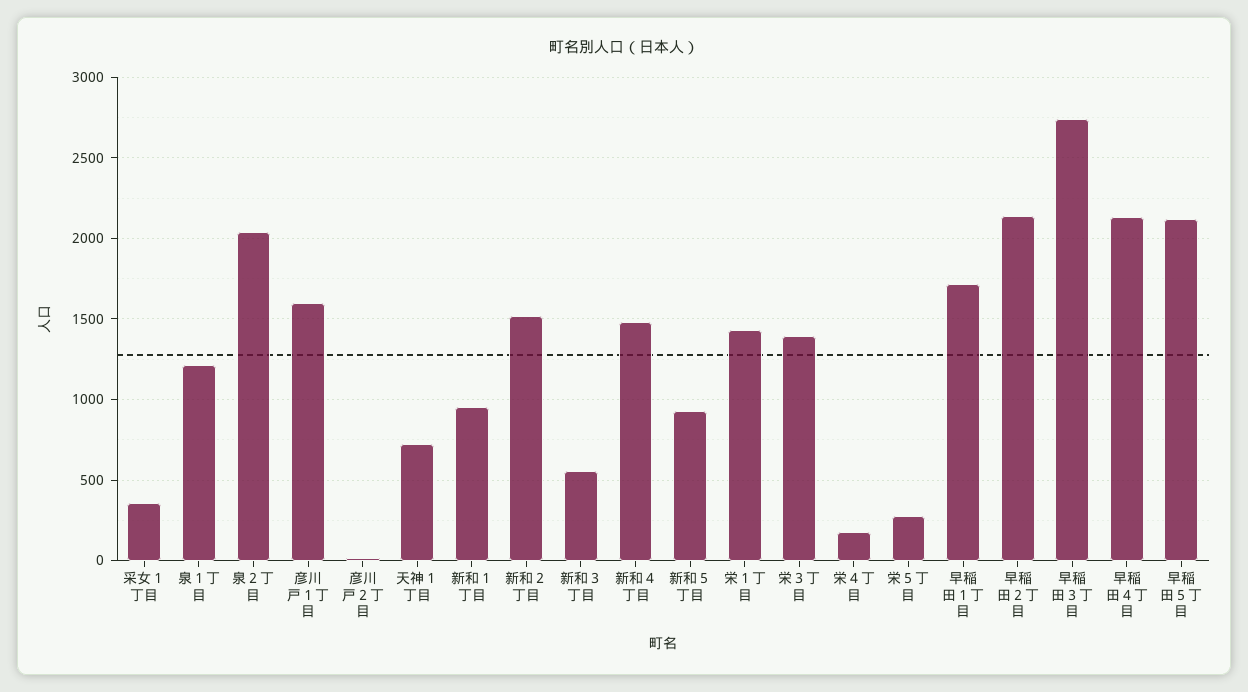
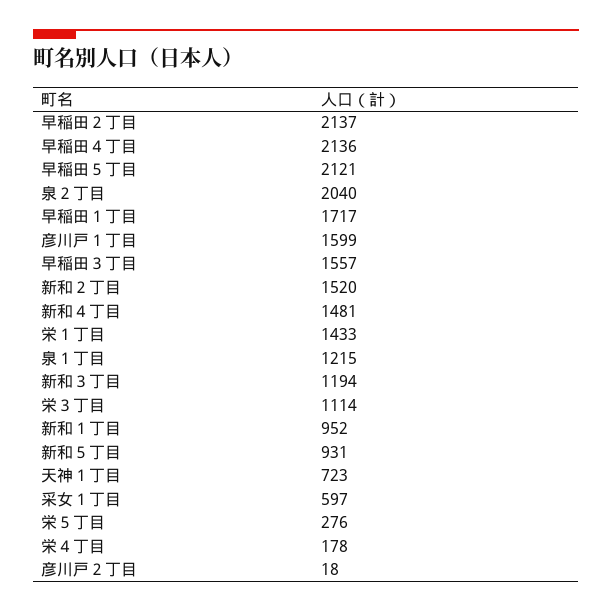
采女１丁目: 350 -> 597
新和３丁目: 550 -> 1194
栄３丁目: 1400 -> 1114
早稲田３丁目: 2750 -> 1557

